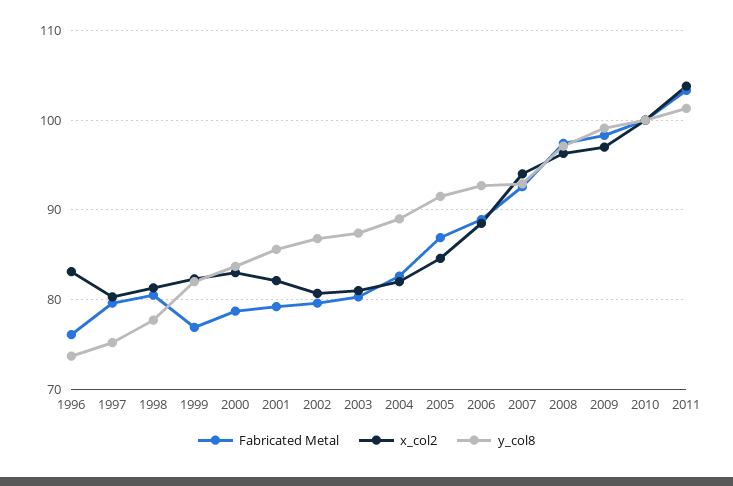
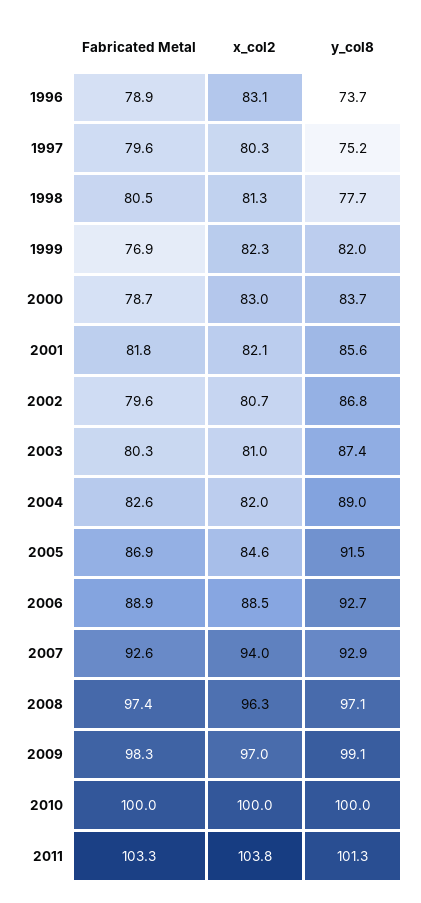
Fabricated Metal, 1996: 76 -> 78.9
Fabricated Metal, 2001: 79 -> 81.8

